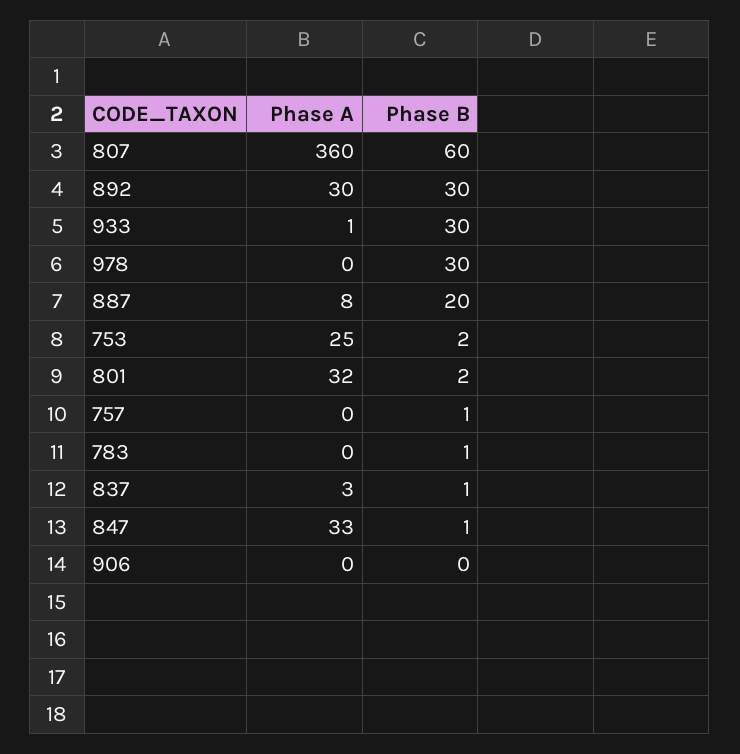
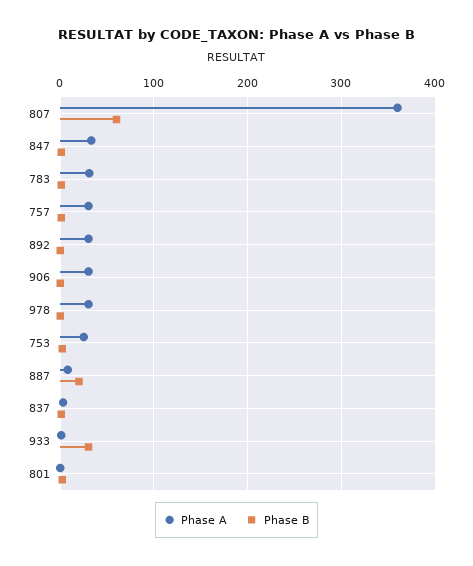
Phase B, 892: 30 -> 0
Phase A, 978: 0 -> 30
Phase B, 978: 30 -> 0
Phase A, 801: 32 -> 0
Phase A, 757: 0 -> 30
Phase A, 783: 0 -> 30
Phase A, 906: 0 -> 30

